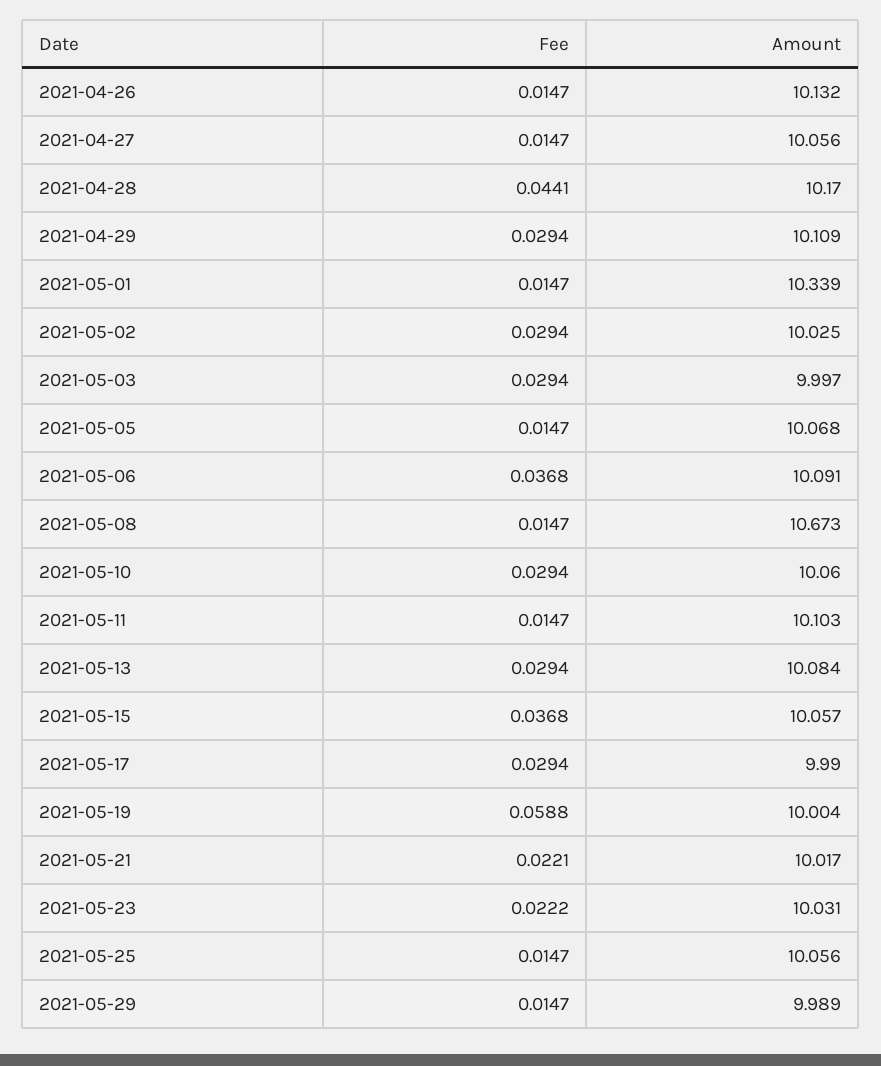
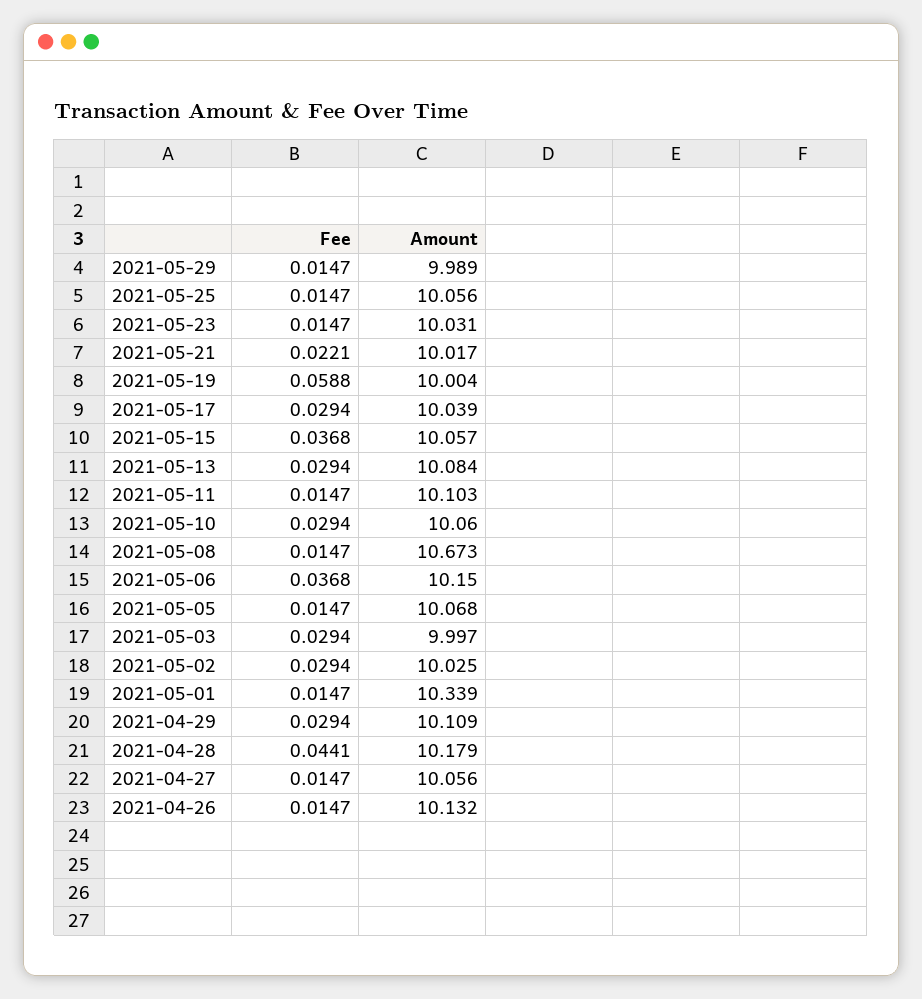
Amount, 2021-04-28: 10.17 -> 10.179
Amount, 2021-05-06: 10.091 -> 10.15
Amount, 2021-05-17: 9.99 -> 10.039
Fee, 2021-05-23: 0.0222 -> 0.0147

